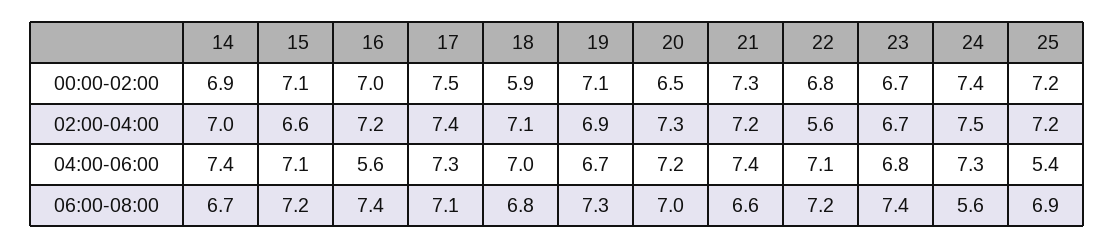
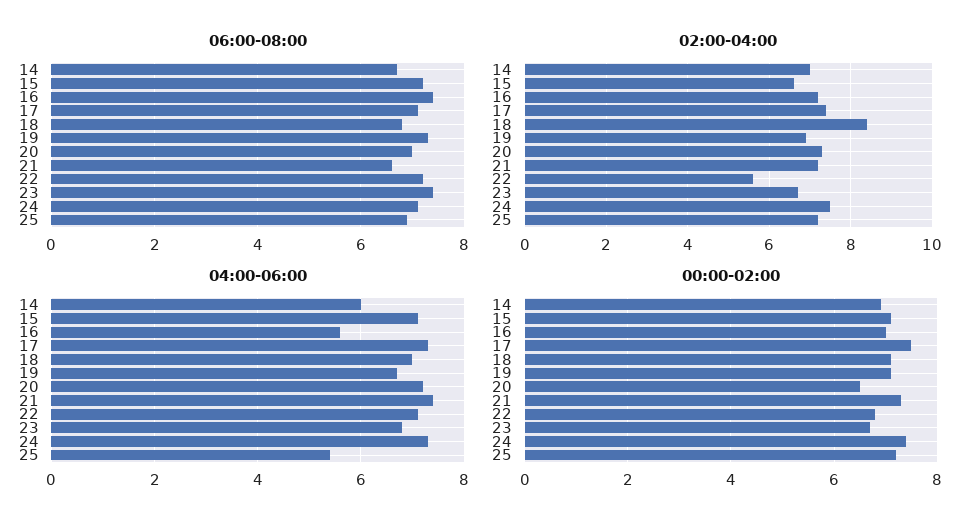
00:00-02:00, 18: 5.9 -> 7
02:00-04:00, 18: 7.1 -> 8.5
04:00-06:00, 14: 7.4 -> 6
06:00-08:00, 24: 5.6 -> 7

